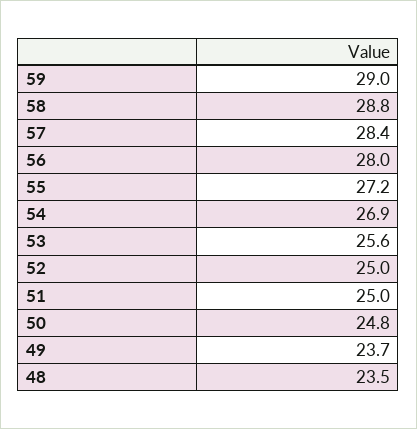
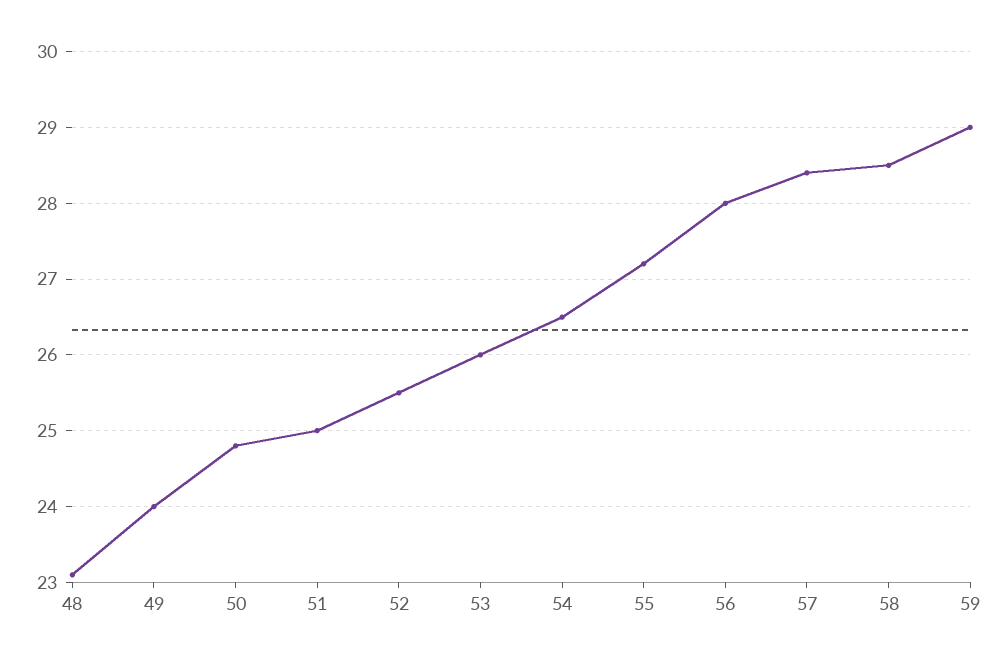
58: 28.8 -> 28.5
54: 26.9 -> 26.5
53: 25.6 -> 26
52: 25 -> 25.5
49: 23.7 -> 24
48: 23.5 -> 23.1

